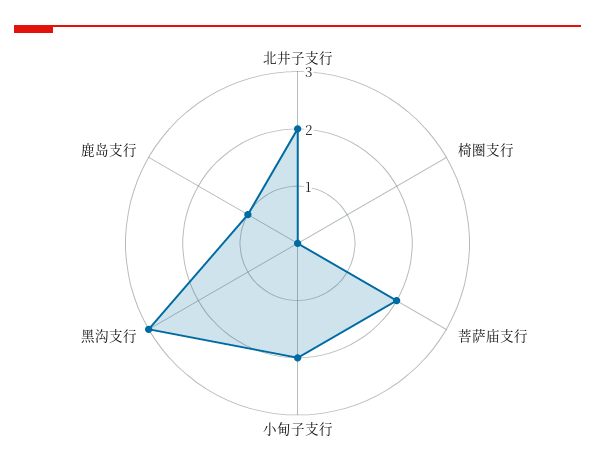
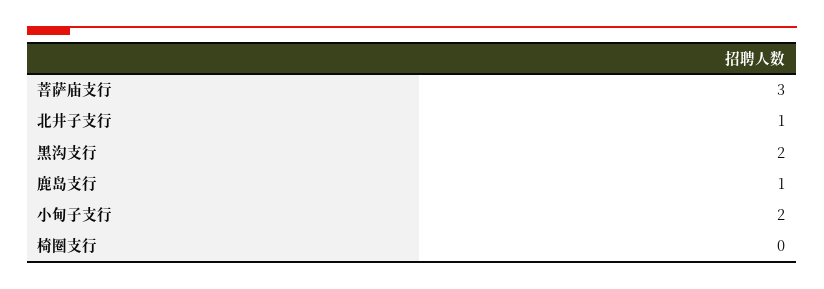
北井子支行: 2 -> 1
菩萨庙支行: 2 -> 3
黑沟支行: 3 -> 2

